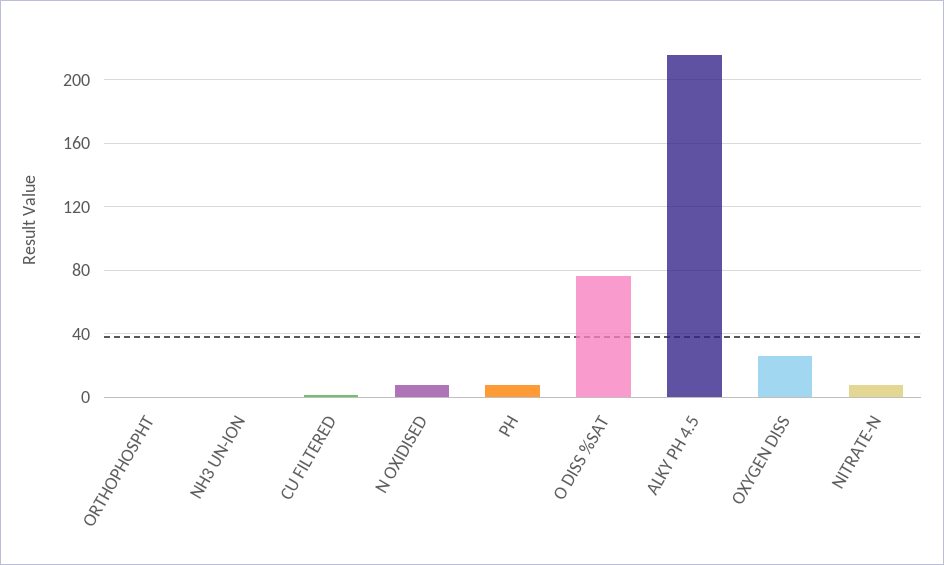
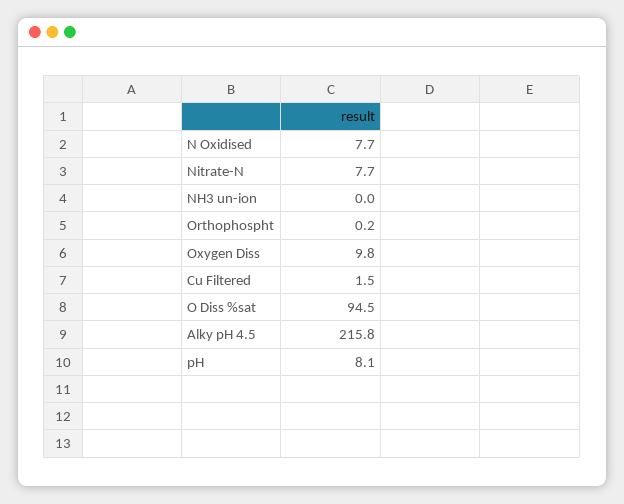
O DISS %SAT: 75 -> 94.5
OXYGEN DISS: 25 -> 9.8

